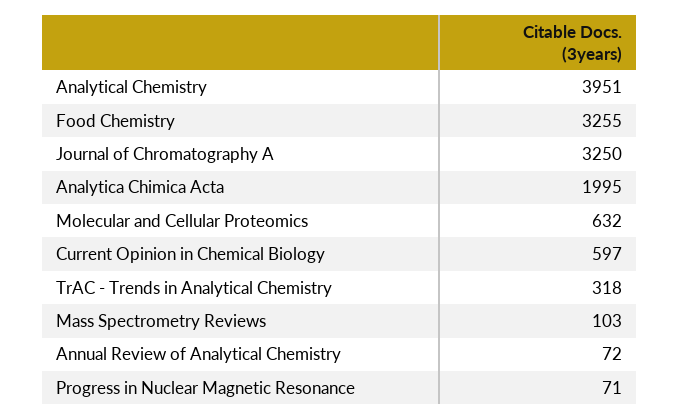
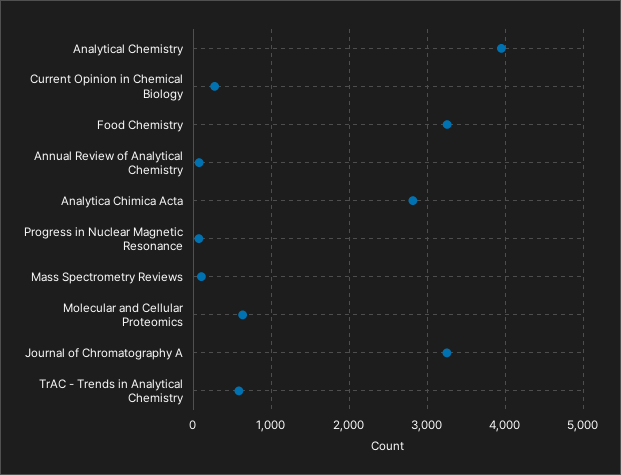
Analytica Chimica Acta: 1995 -> 2800
Current Opinion in Chemical Biology: 597 -> 300
TrAC - Trends in Analytical Chemistry: 318 -> 600

